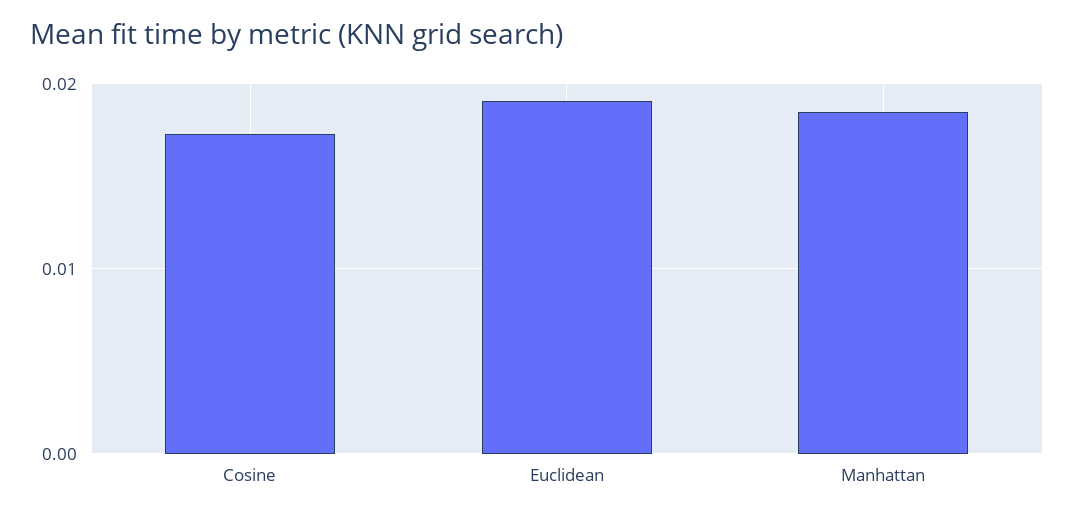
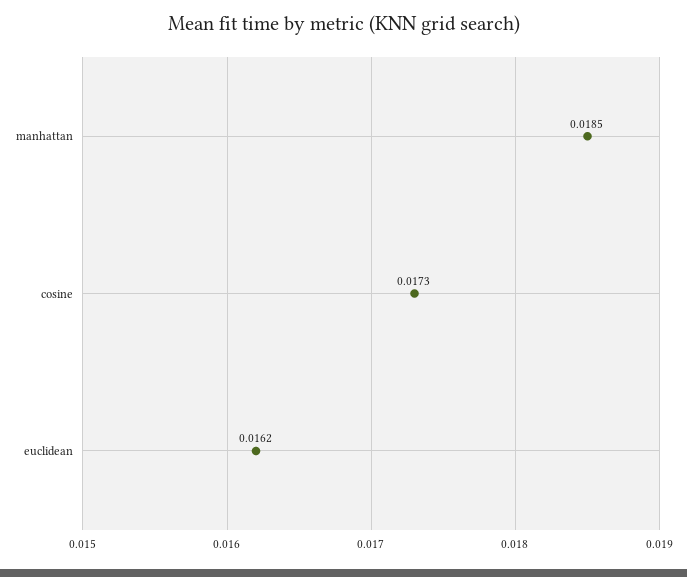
Euclidean: 0.019 -> 0.0162

